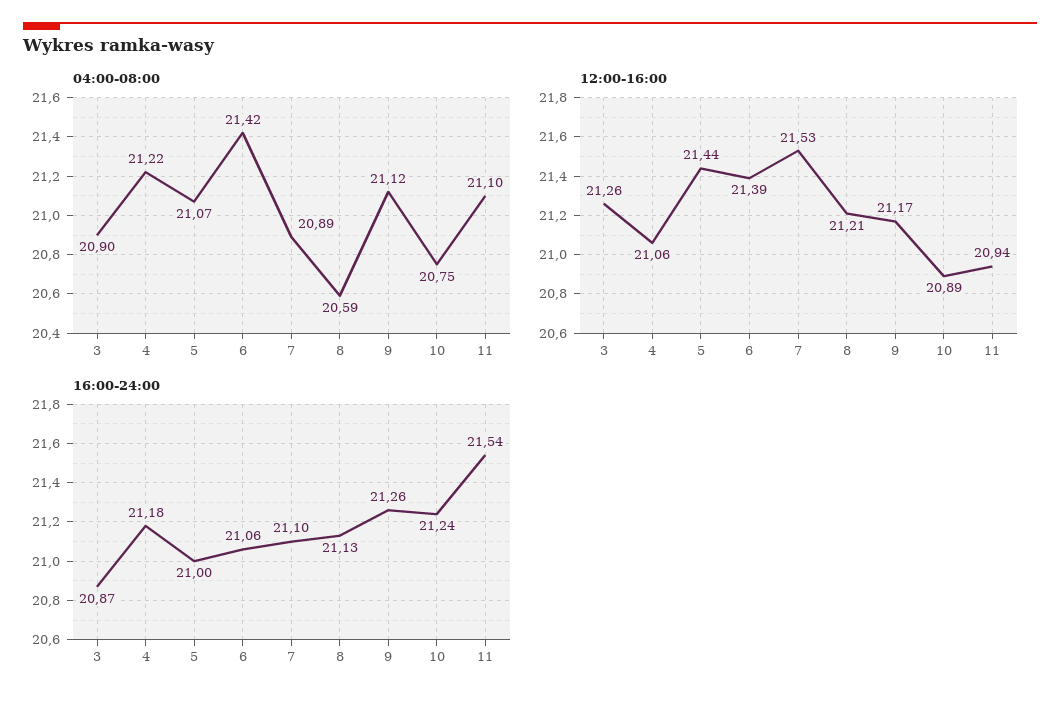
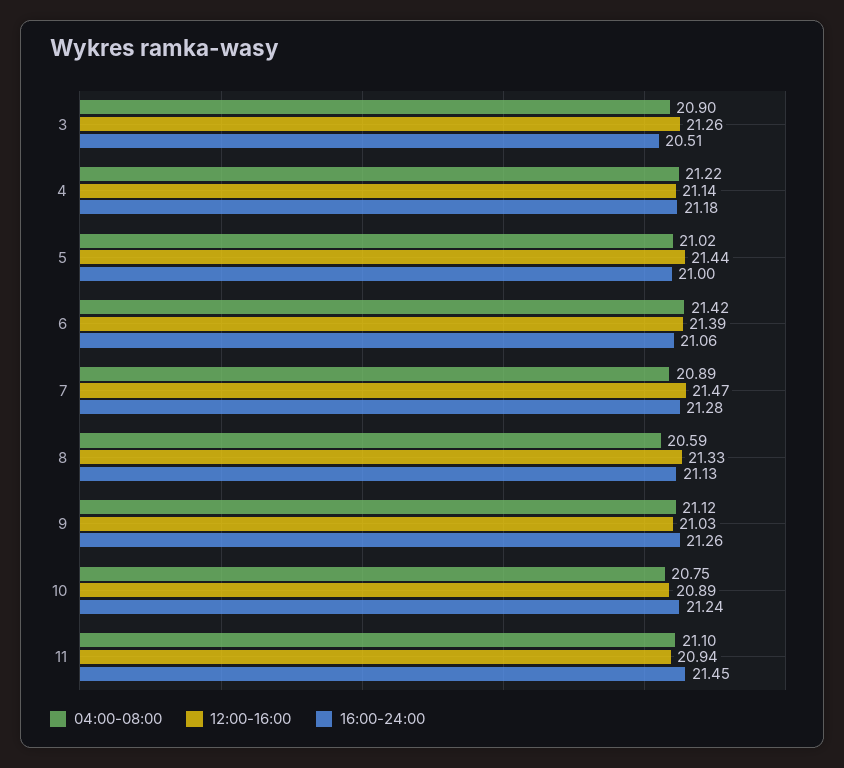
04:00-08:00, 5: 21.07 -> 21.02
12:00-16:00, 4: 21.06 -> 21.14
12:00-16:00, 7: 21.53 -> 21.47
12:00-16:00, 8: 21.21 -> 21.33
12:00-16:00, 9: 21.17 -> 21.03
16:00-24:00, 3: 20.87 -> 20.51
16:00-24:00, 7: 21.1 -> 21.28
16:00-24:00, 11: 21.54 -> 21.45

